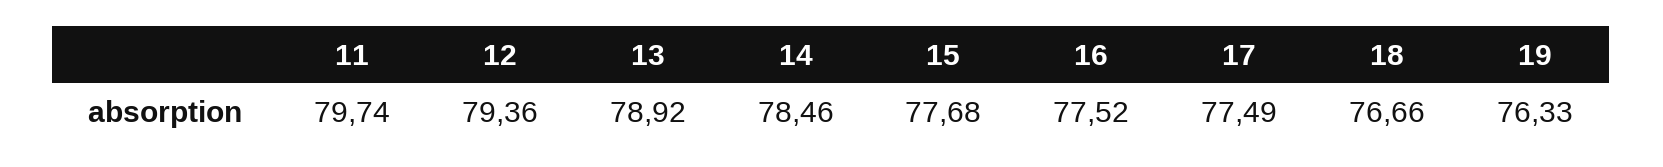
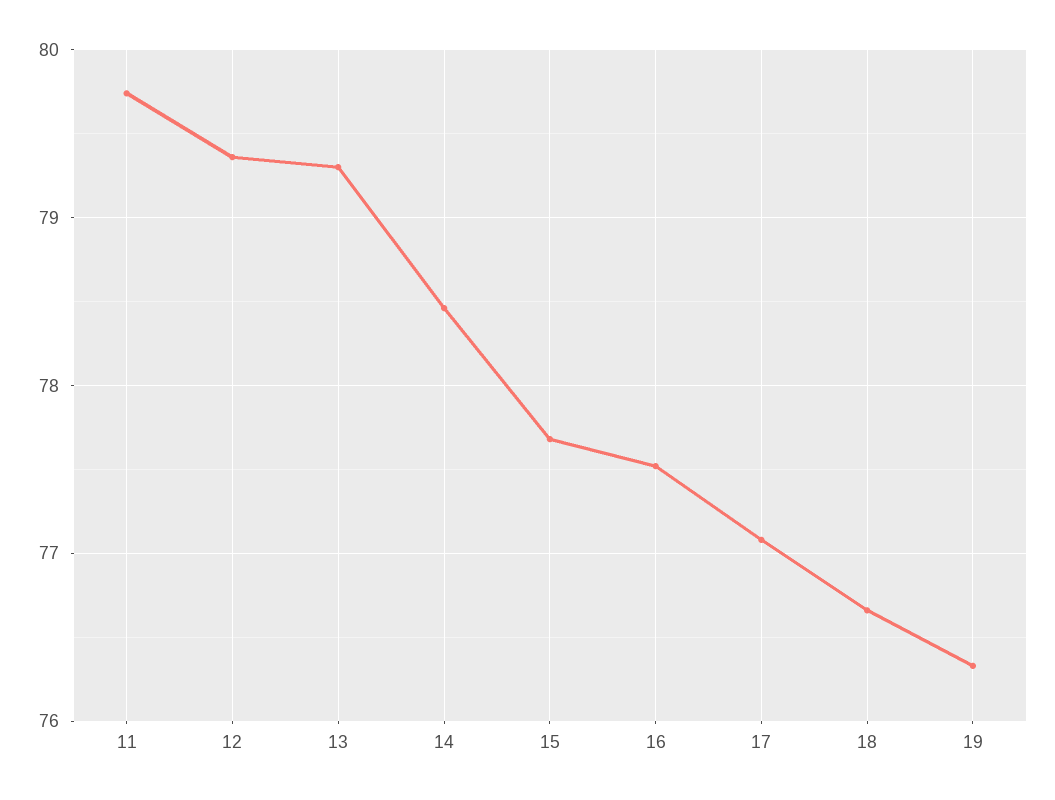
13: 78.92 -> 79.3
17: 77.49 -> 77.1

